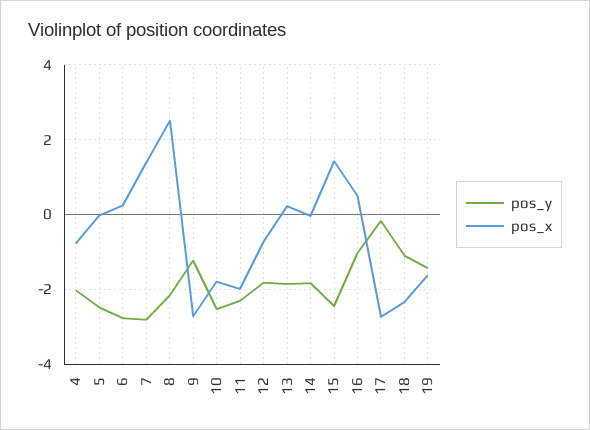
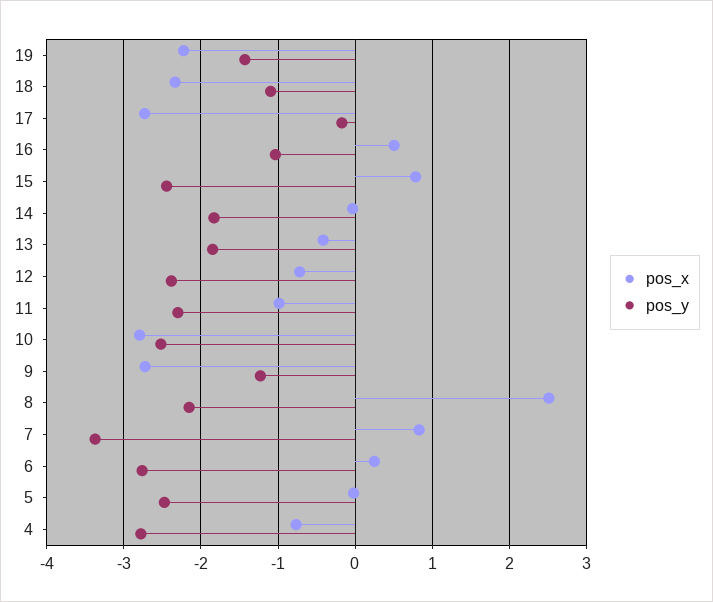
pos_y, 4: -2 -> -2.8
pos_y, 7: -2.8 -> -3.4
pos_x, 7: 1.4 -> 0.8
pos_x, 10: -1.8 -> -2.8
pos_x, 11: -2 -> -1
pos_y, 12: -1.8 -> -2.4
pos_x, 13: 0.2 -> -0.4
pos_x, 15: 1.4 -> 0.8
pos_x, 19: -1.6 -> -2.2

